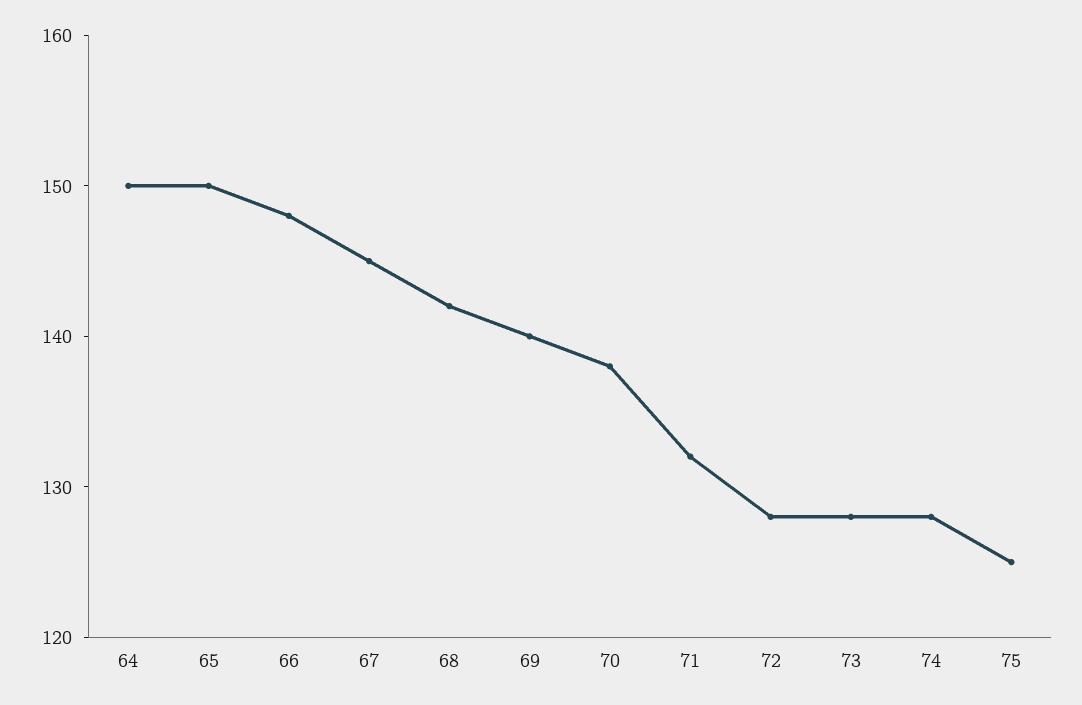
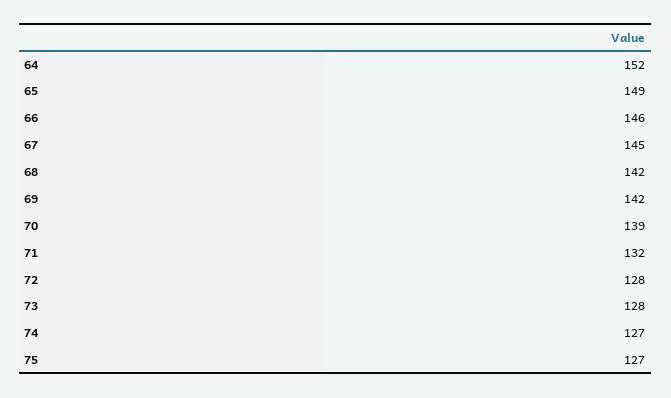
64: 150 -> 152
65: 150 -> 149
66: 148 -> 146
69: 140 -> 142
70: 138 -> 139
74: 128 -> 127
75: 125 -> 127

